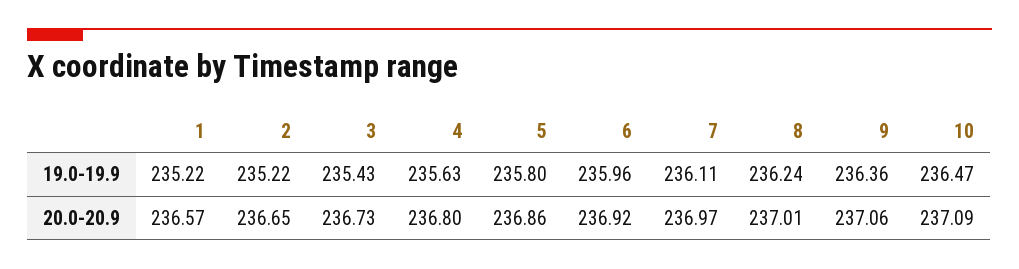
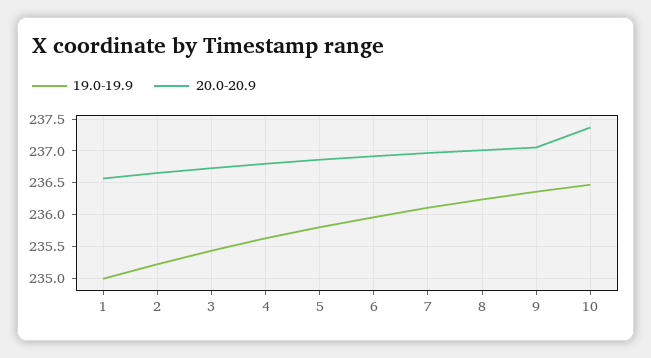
19.0-19.9, 1: 235.22 -> 235
20.0-20.9, 10: 237.09 -> 237.4

